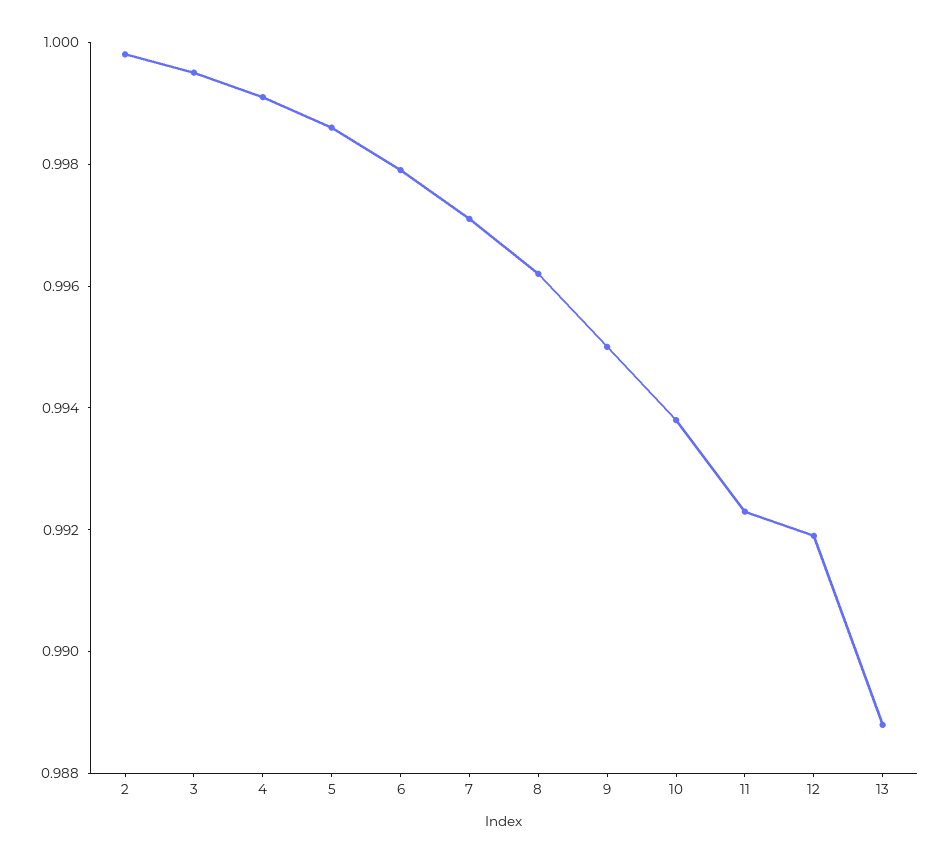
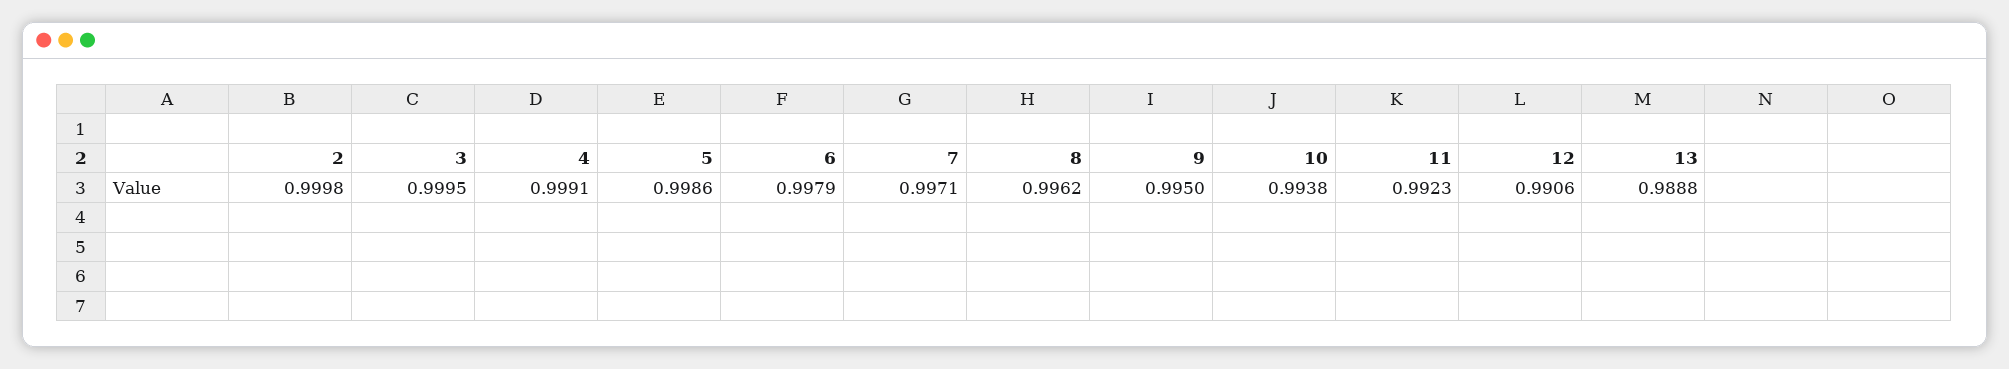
12: 0.992 -> 0.9906

